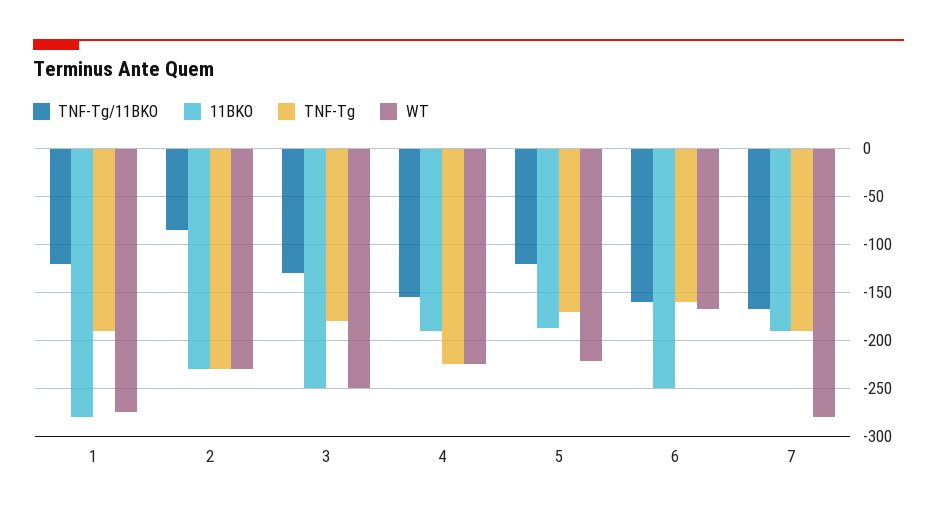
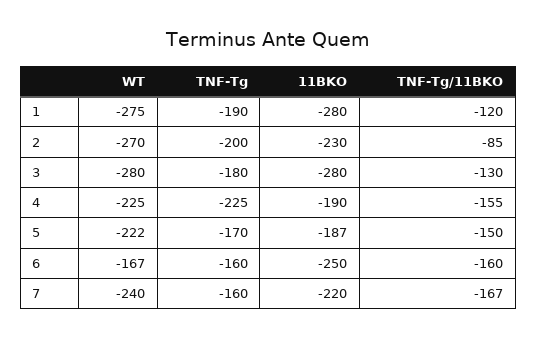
TNF-Tg, 2: -230 -> -200
WT, 2: -230 -> -270
11BKO, 3: -250 -> -280
WT, 3: -250 -> -280
TNF-Tg/11BKO, 5: -120 -> -150
11BKO, 7: -190 -> -220
TNF-Tg, 7: -190 -> -160
WT, 7: -280 -> -240

